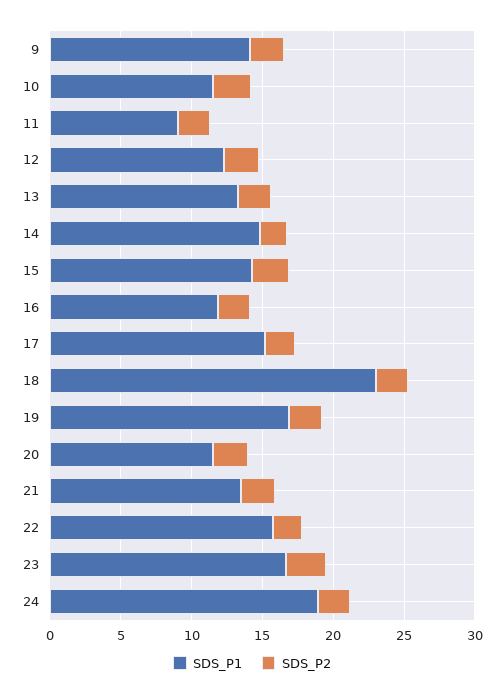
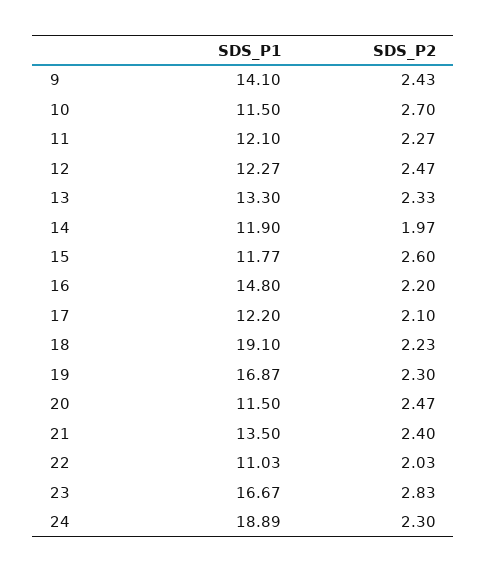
SDS_P1, 11: 9 -> 12.1
SDS_P1, 14: 15 -> 11.9
SDS_P1, 15: 14 -> 11.77
SDS_P1, 16: 12 -> 14.8
SDS_P1, 17: 15 -> 12.2
SDS_P1, 18: 23 -> 19.1
SDS_P1, 22: 16 -> 11.03

